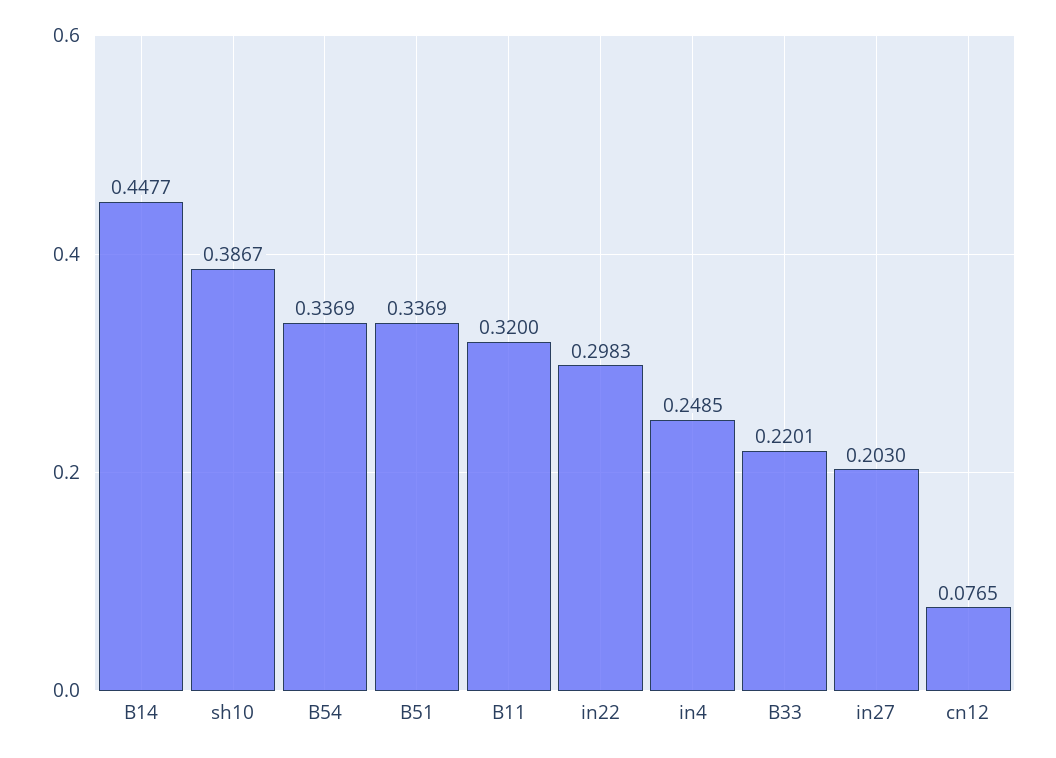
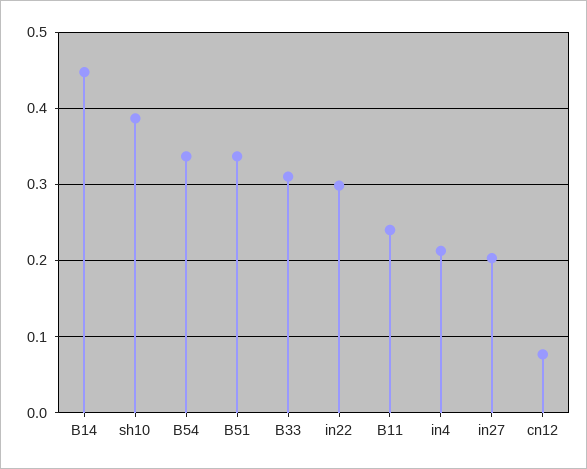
B11: 0.32 -> 0.24
in4: 0.2485 -> 0.21
B33: 0.2201 -> 0.31

